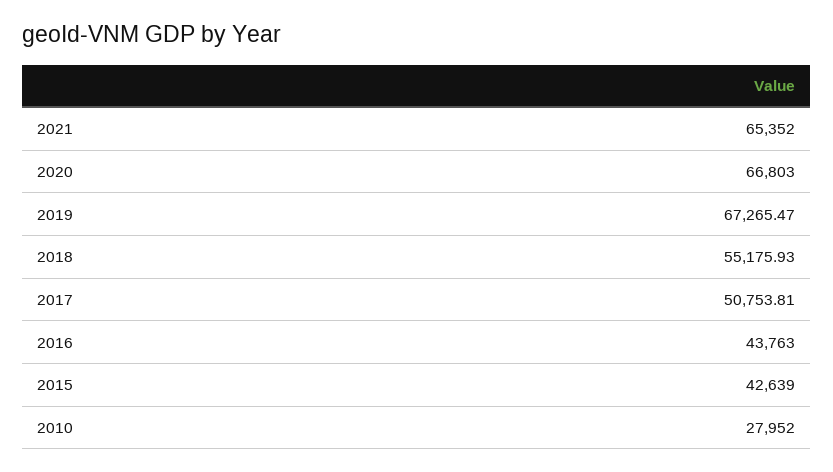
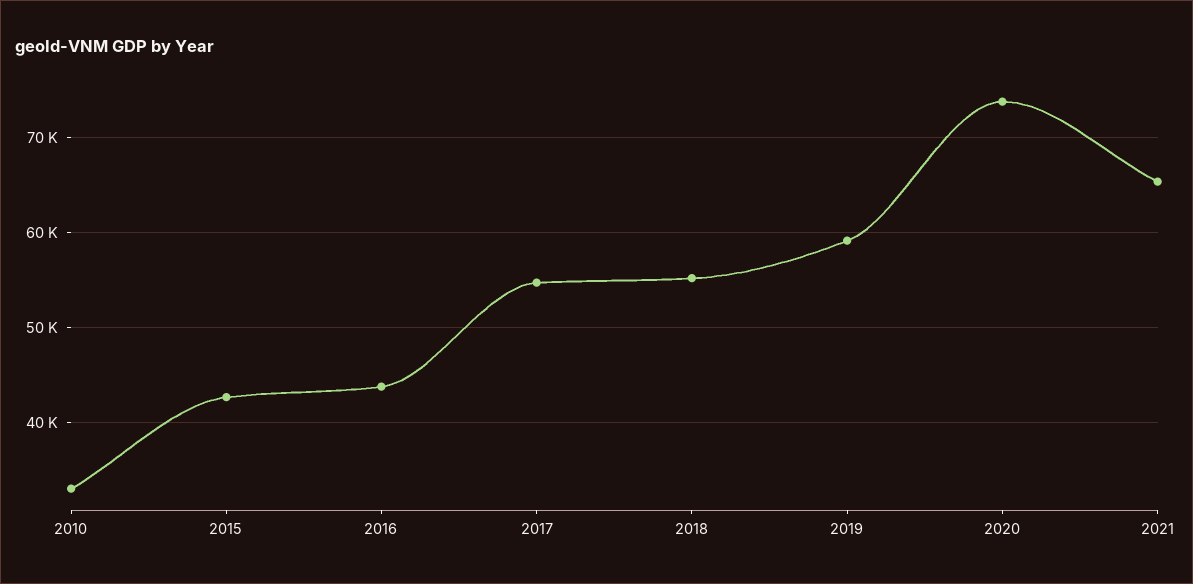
2020: 66803 -> 74000
2019: 67265.47 -> 59000
2017: 50753.81 -> 55000
2010: 27952 -> 33000

